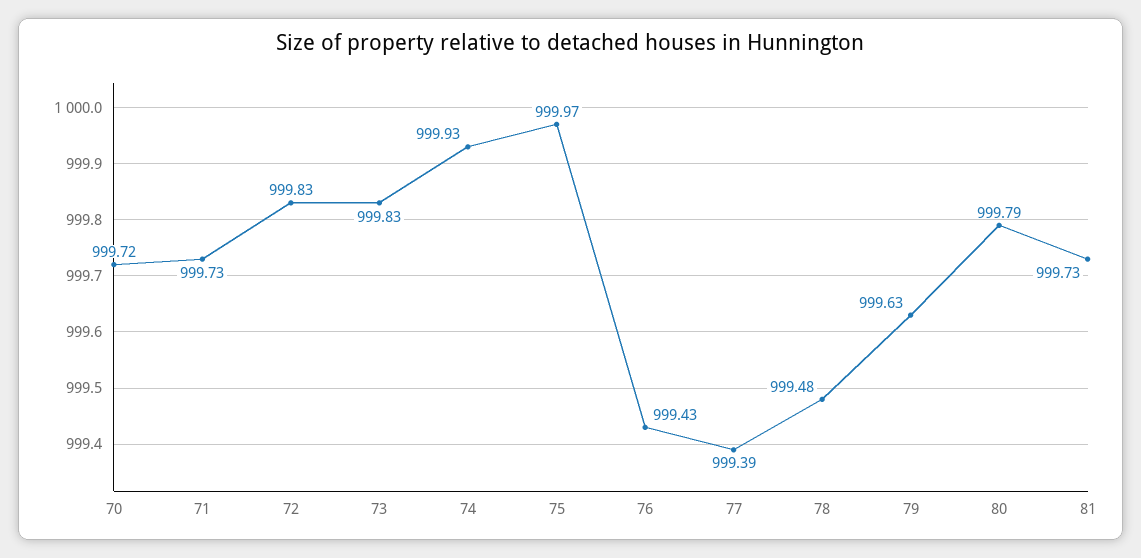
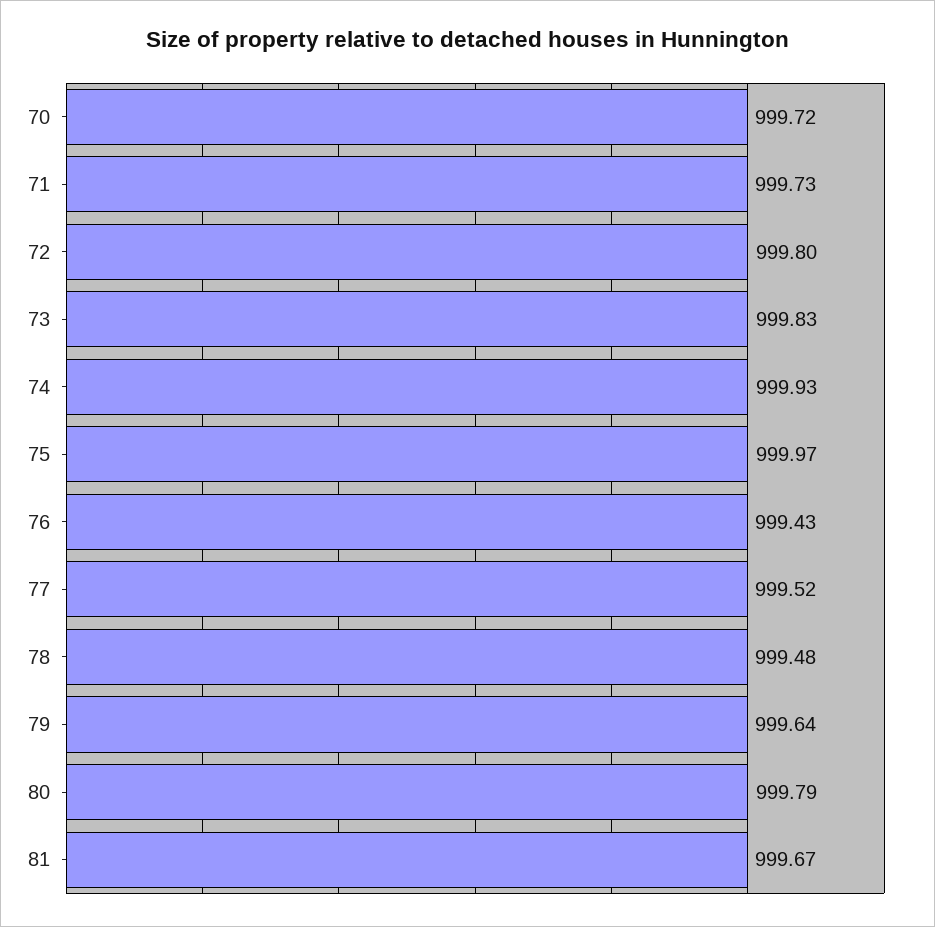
72: 999.83 -> 999.8
77: 999.39 -> 999.52
79: 999.63 -> 999.64
81: 999.73 -> 999.67

